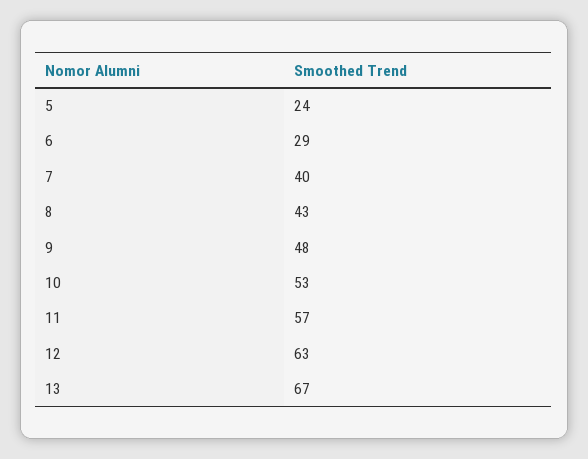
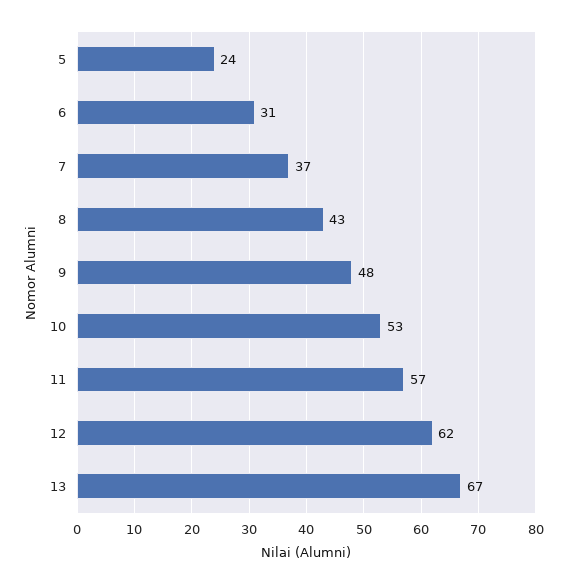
6: 29 -> 31
7: 40 -> 37
12: 63 -> 62

